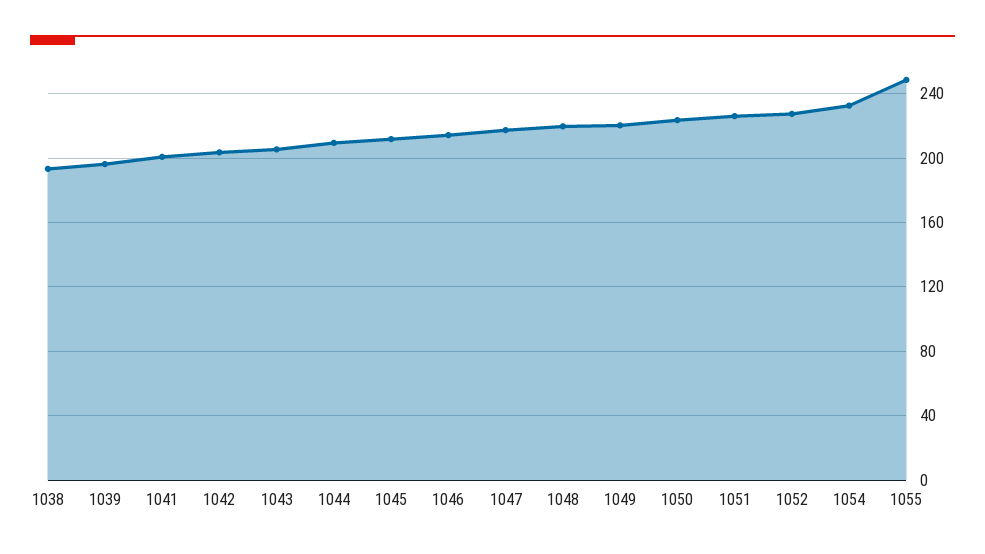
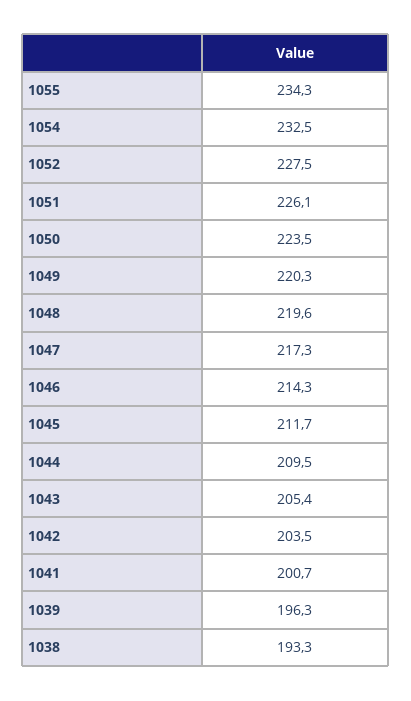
1055: 250 -> 234.3

